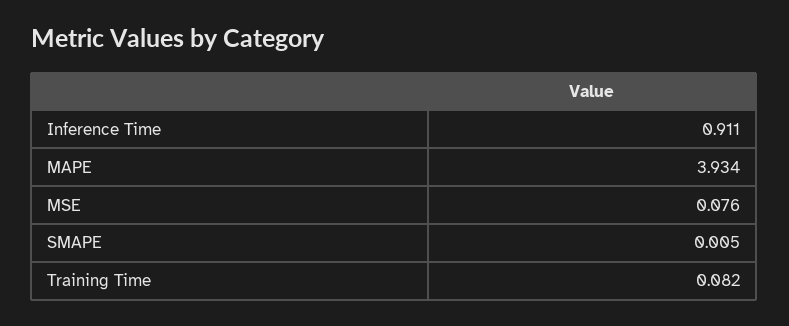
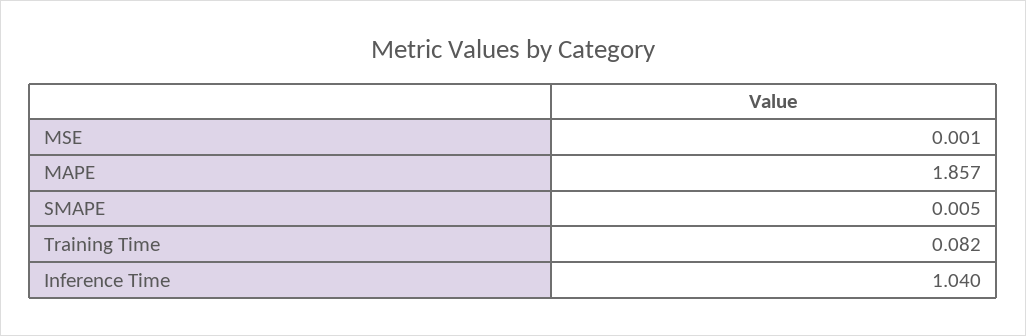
Inference Time: 0.911 -> 1.04
MAPE: 3.934 -> 1.857
MSE: 0.076 -> 0.001

